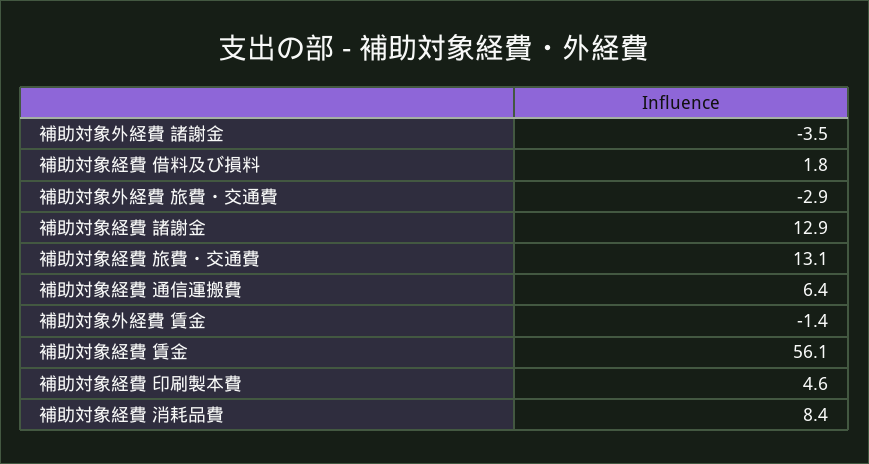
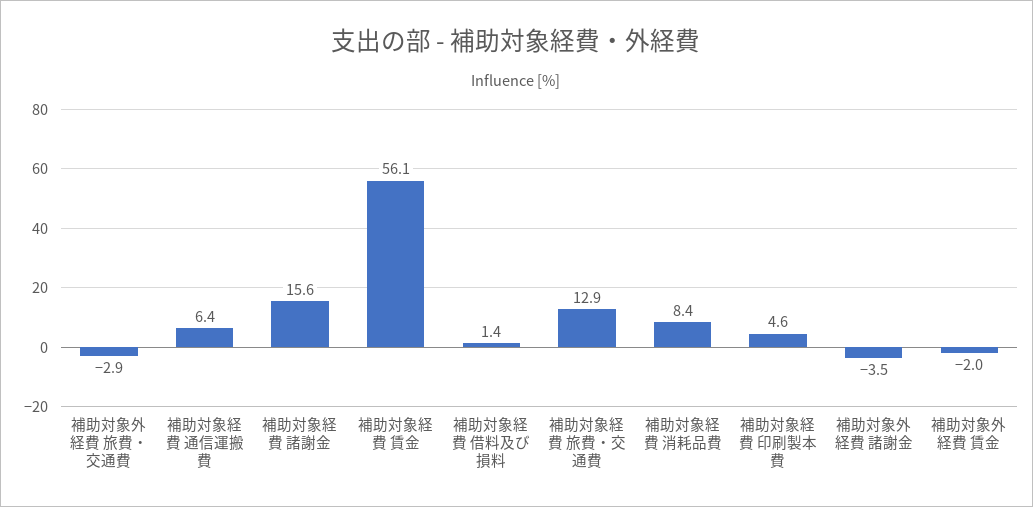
補助対象経費 借料及び損料: 1.8 -> 1.4
補助対象経費 諸謝金: 12.9 -> 15.6
補助対象経費 旅費・交通費: 13.1 -> 12.9
補助対象外経費 賃金: -1.4 -> -2

